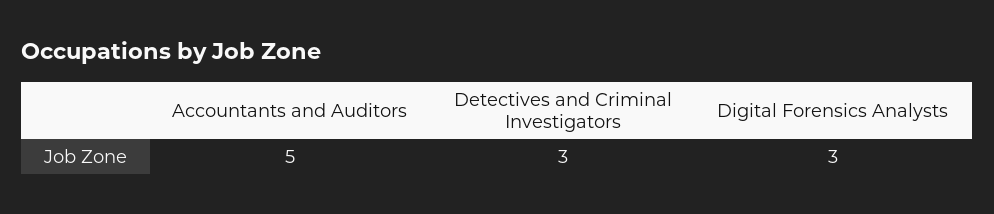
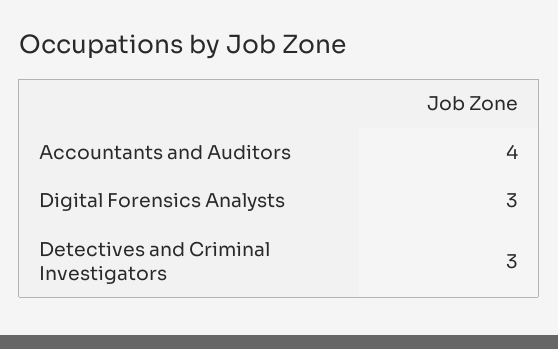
Accountants and Auditors: 5 -> 4

